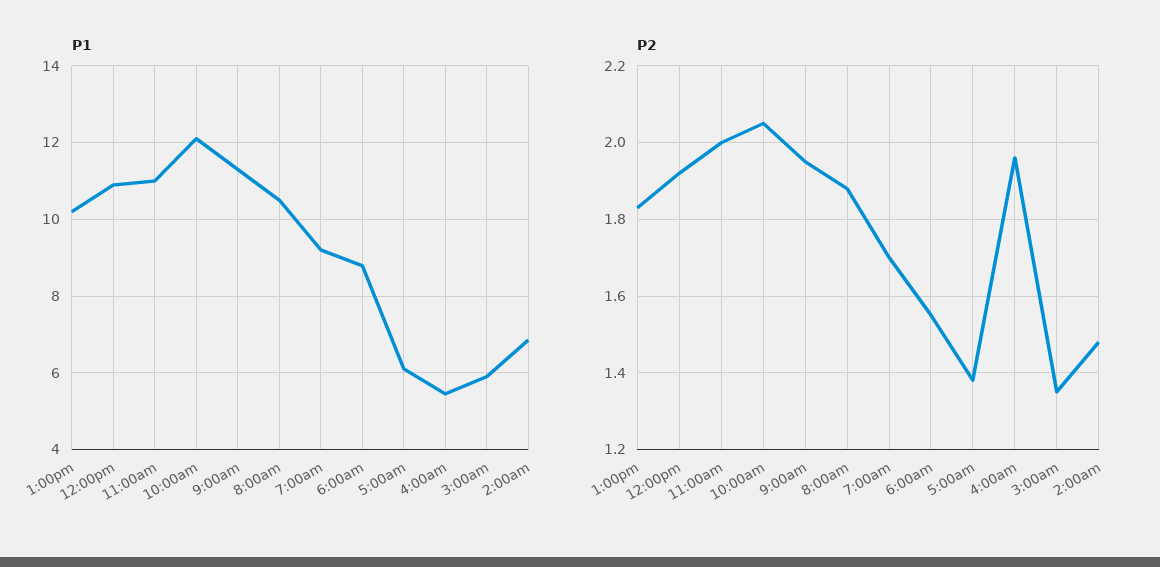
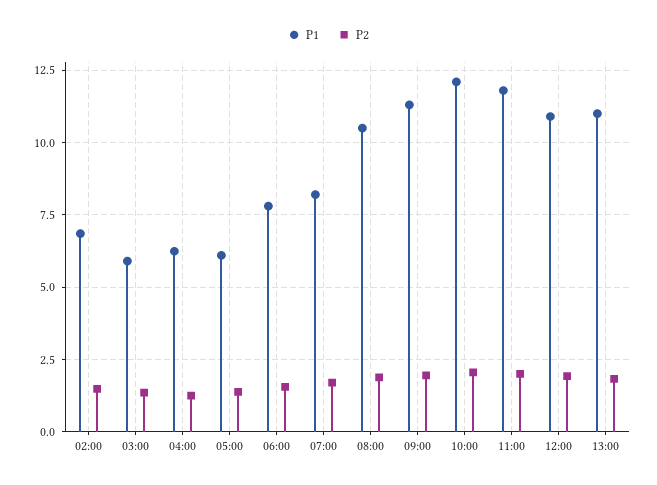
P1, 1:00pm: 10.2 -> 11
P1, 11:00am: 11 -> 11.75
P1, 7:00am: 9.2 -> 8.25
P1, 6:00am: 8.8 -> 7.75
P1, 4:00am: 5.4 -> 6.25
P2, 4:00am: 1.95 -> 1.25

